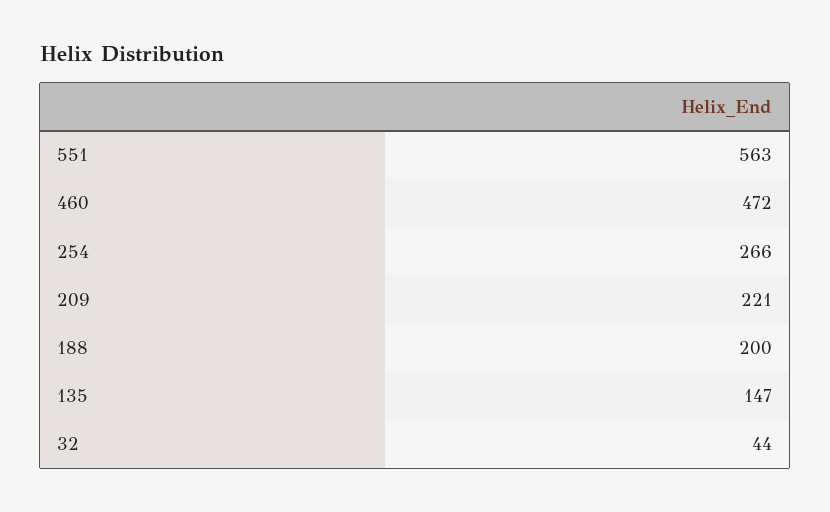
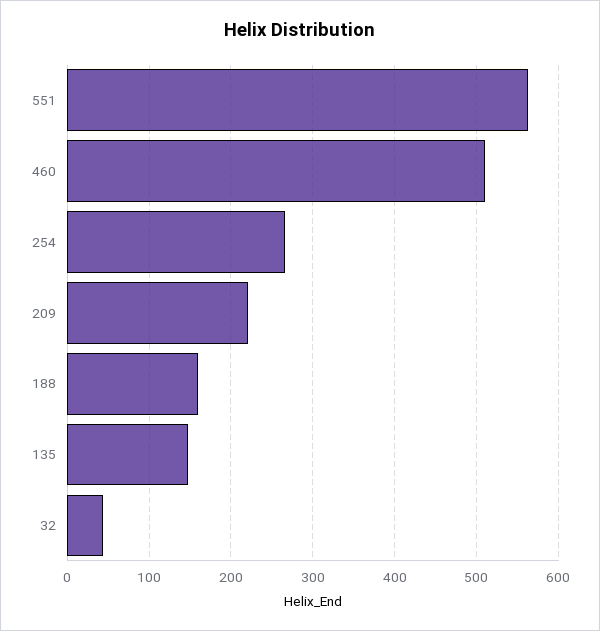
460: 472 -> 510
188: 200 -> 160

